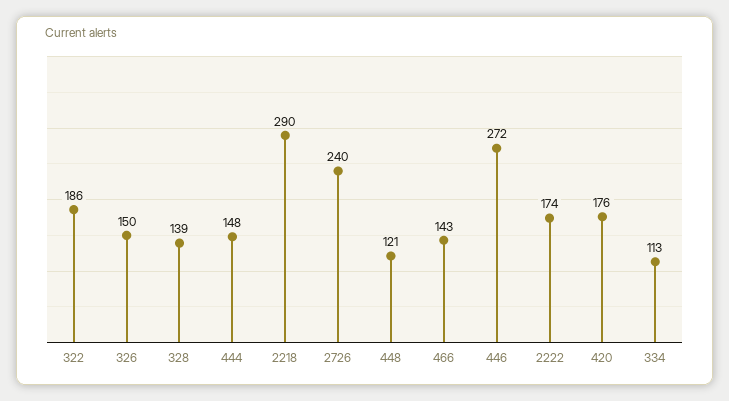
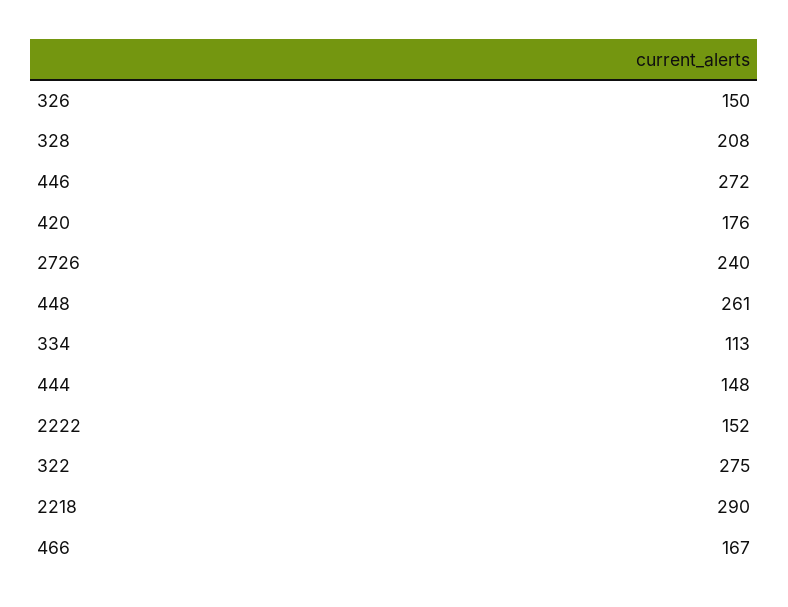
322: 186 -> 275
328: 139 -> 208
448: 121 -> 261
466: 143 -> 167
2222: 174 -> 152

